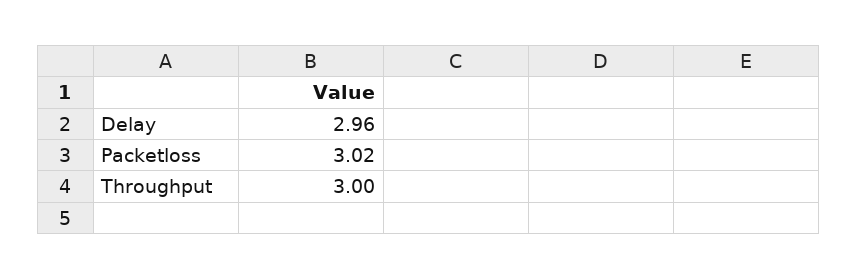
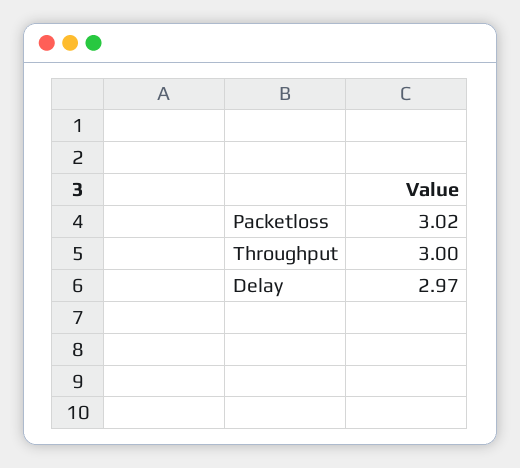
Delay: 2.96 -> 2.97

